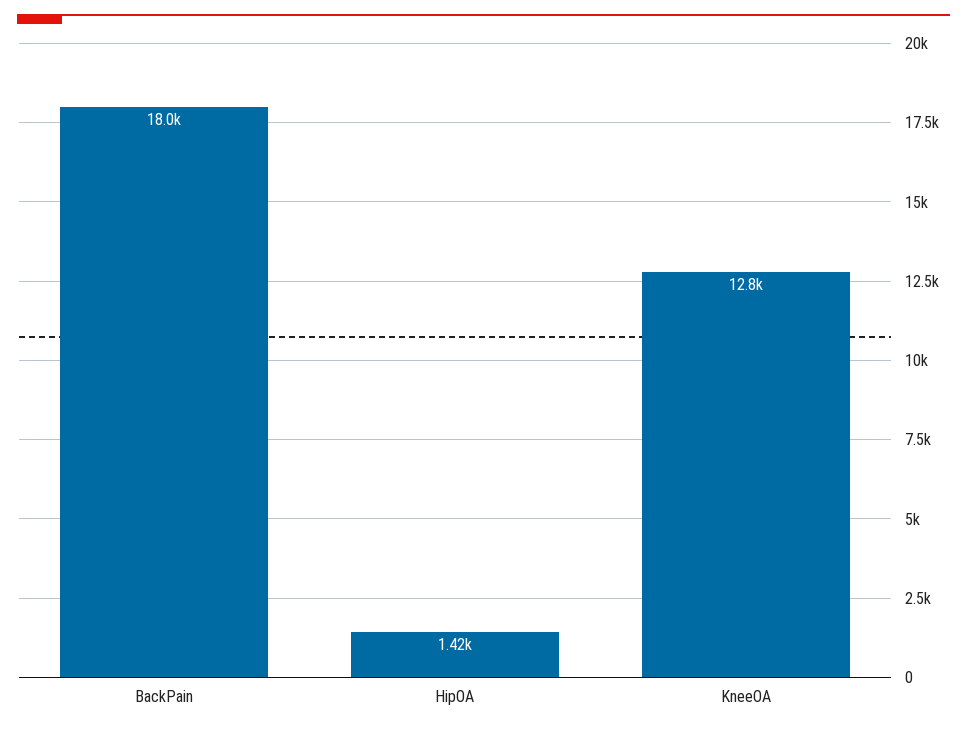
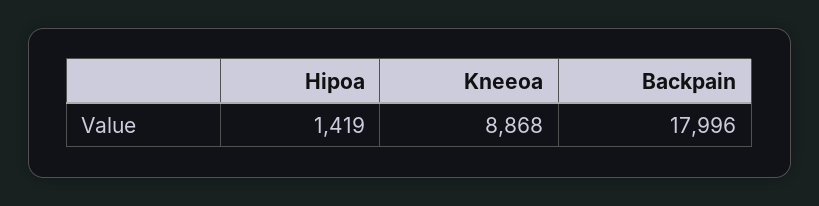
KneeOA: 12800 -> 8868

